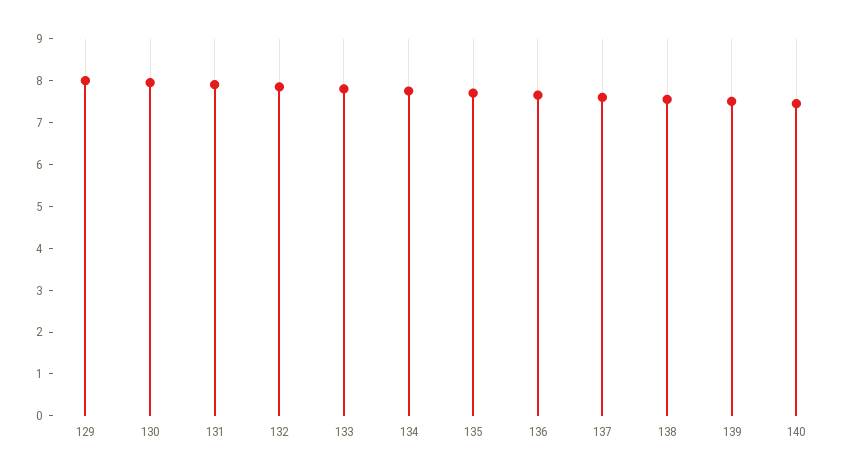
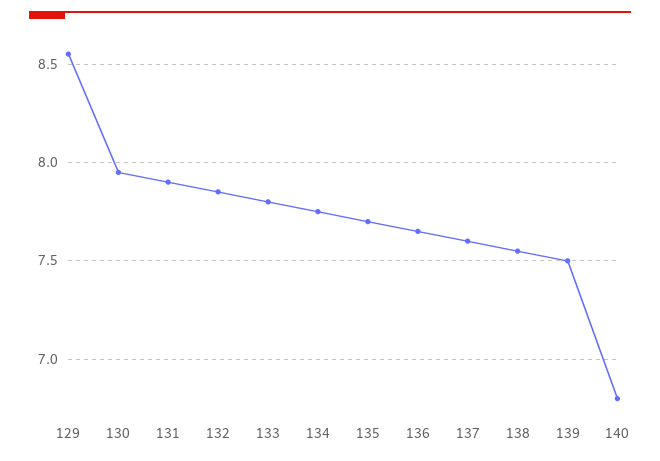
129: 8 -> 8.55
140: 7.4 -> 6.8

